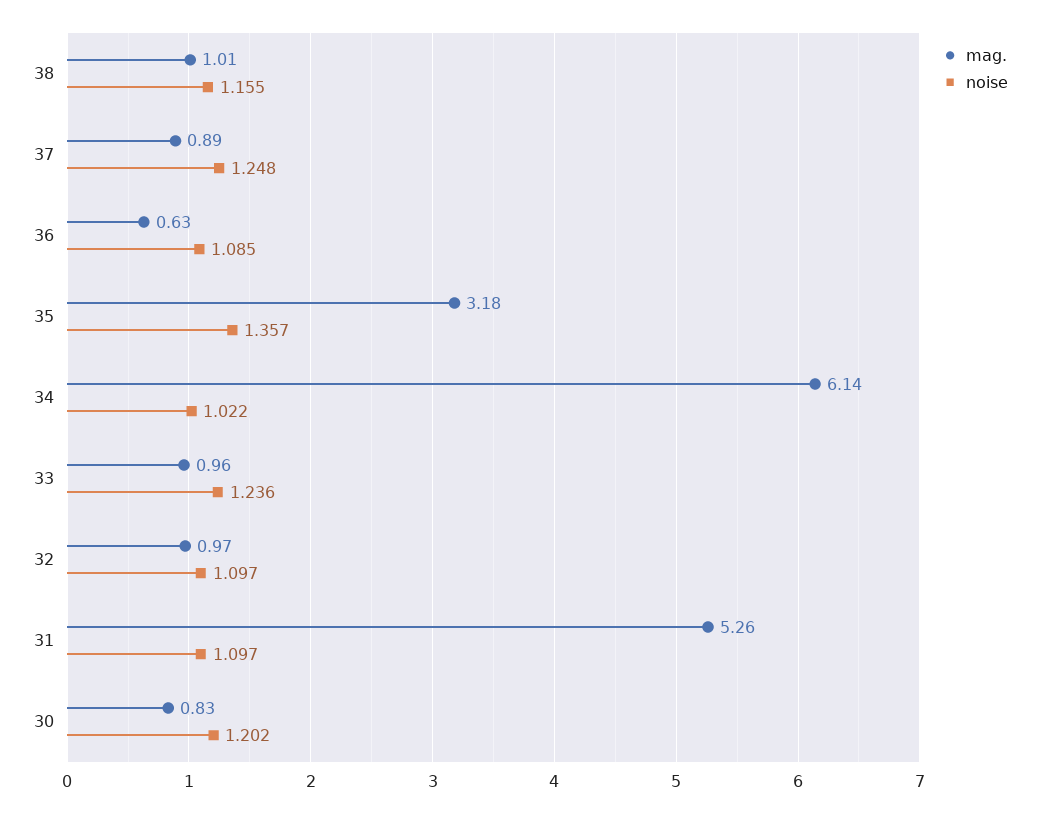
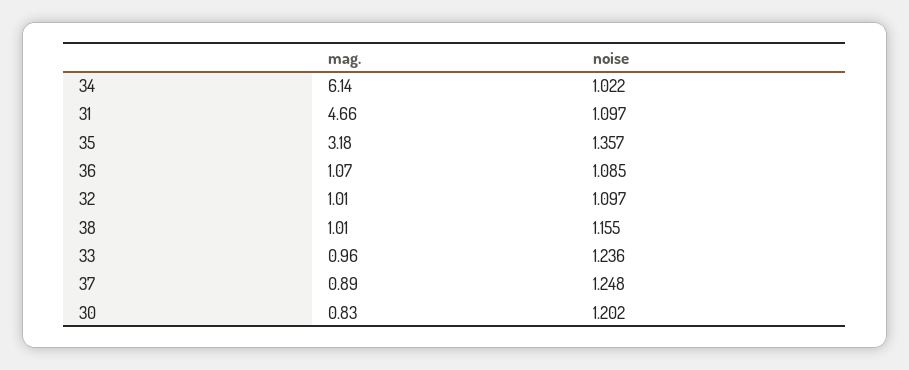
mag., 36: 0.63 -> 1.07
mag., 32: 0.97 -> 1.01
mag., 31: 5.26 -> 4.66

